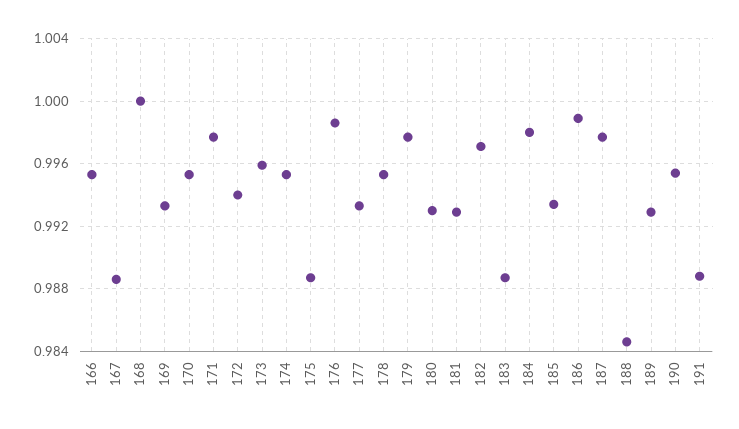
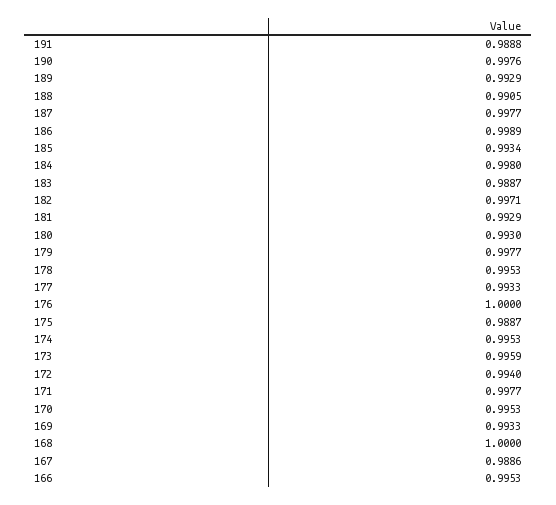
176: 0.9985 -> 1
188: 0.9845 -> 0.9905
190: 0.9955 -> 0.9976

